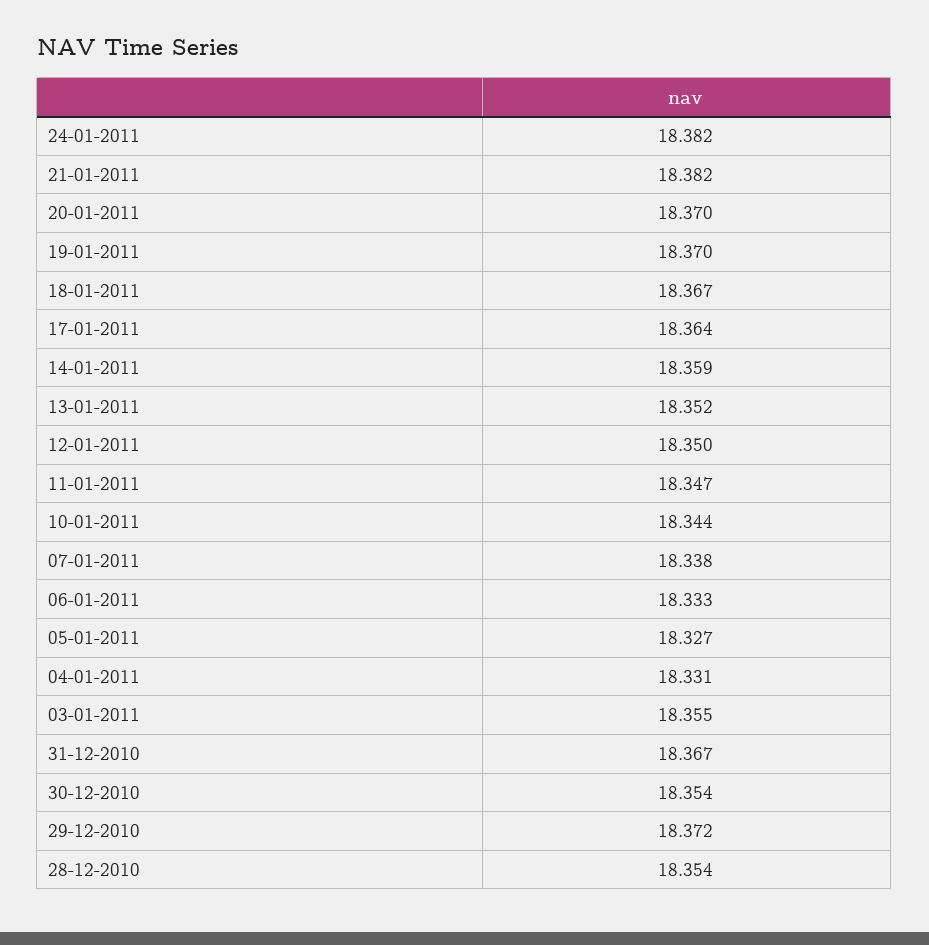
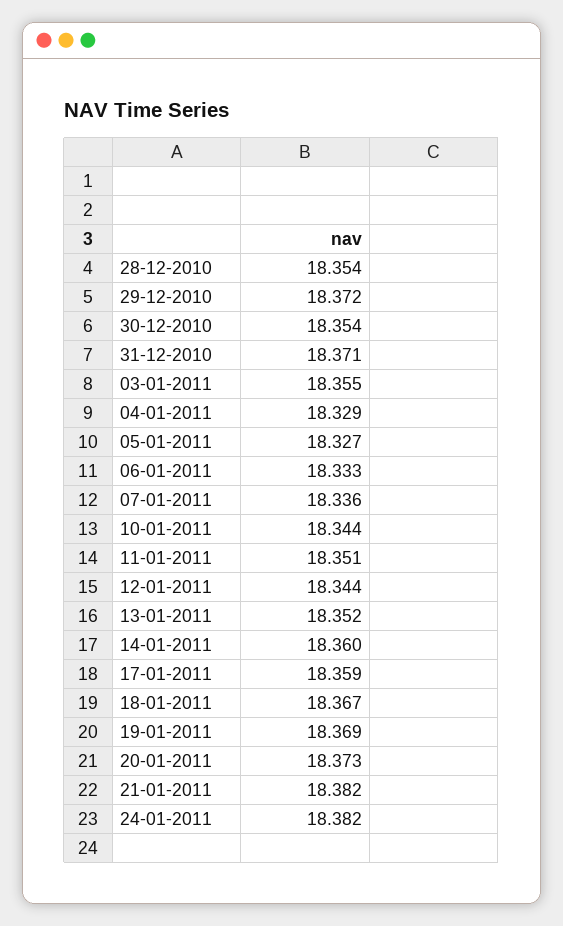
20-01-2011: 18.37 -> 18.373
19-01-2011: 18.37 -> 18.369
17-01-2011: 18.364 -> 18.359
14-01-2011: 18.359 -> 18.36
12-01-2011: 18.35 -> 18.344
11-01-2011: 18.347 -> 18.351
07-01-2011: 18.338 -> 18.336
04-01-2011: 18.331 -> 18.329
31-12-2010: 18.367 -> 18.371

